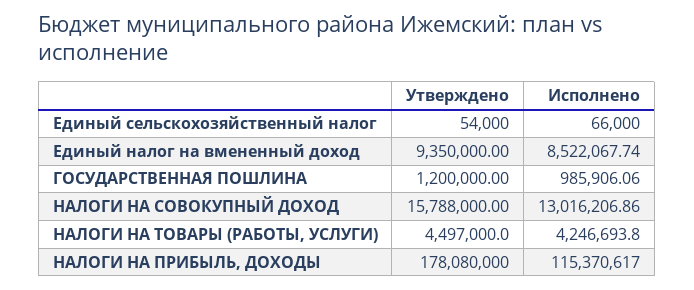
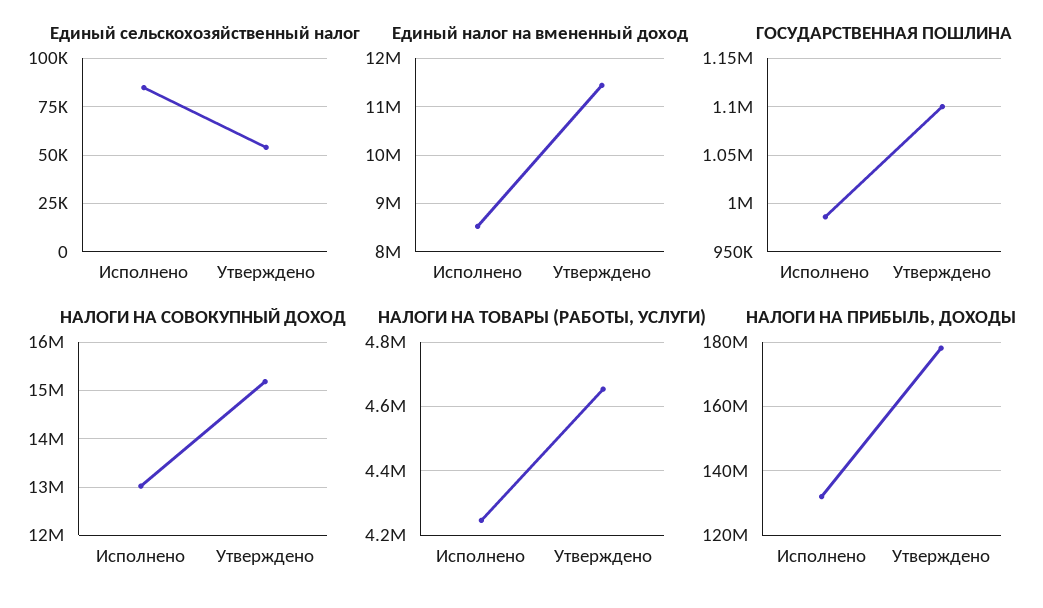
Единый сельскохозяйственный налог, Исполнено: 66000 -> 85000
Единый налог на вмененный доход, Утверждено: 9350000 -> 11400000
ГОСУДАРСТВЕННАЯ ПОШЛИНА, Утверждено: 1200000 -> 1100000
НАЛОГИ НА СОВОКУПНЫЙ ДОХОД, Утверждено: 15788000 -> 15200000
НАЛОГИ НА ТОВАРЫ (РАБОТЫ, УСЛУГИ), Утверждено: 4497000 -> 4660000
НАЛОГИ НА ПРИБЫЛЬ, ДОХОДЫ, Исполнено: 115370617 -> 132000000

